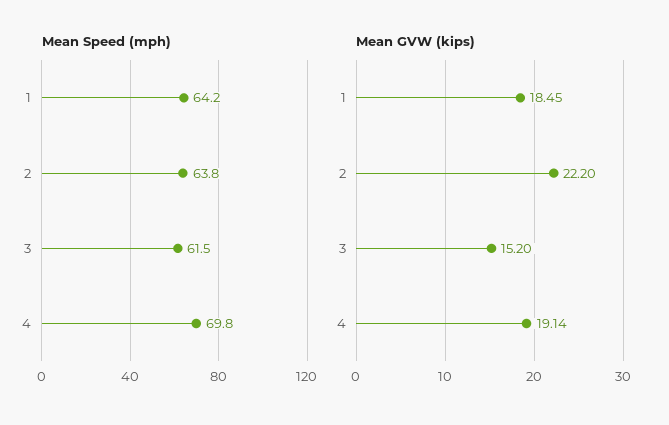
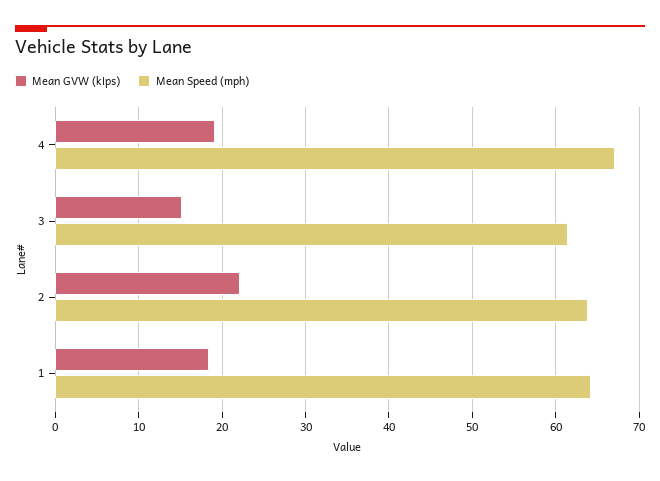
Mean Speed (mph), 4: 69.8 -> 67

